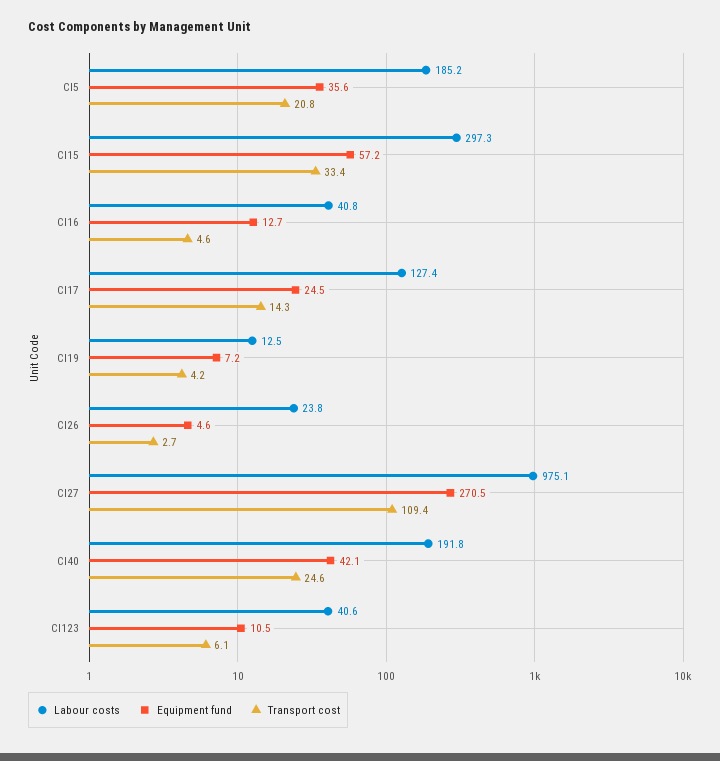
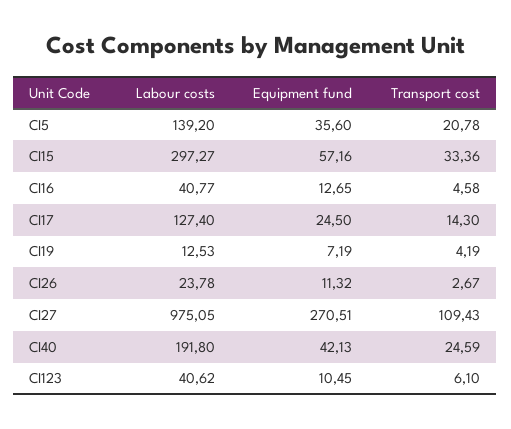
Labour costs, CI5: 185.2 -> 139.2
Equipment fund, CI26: 4.6 -> 11.32

